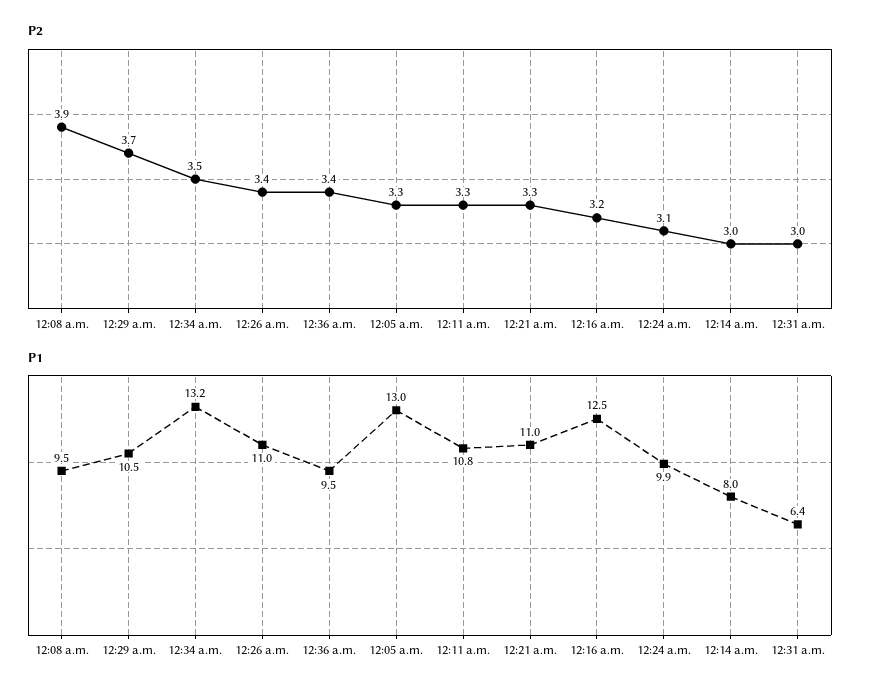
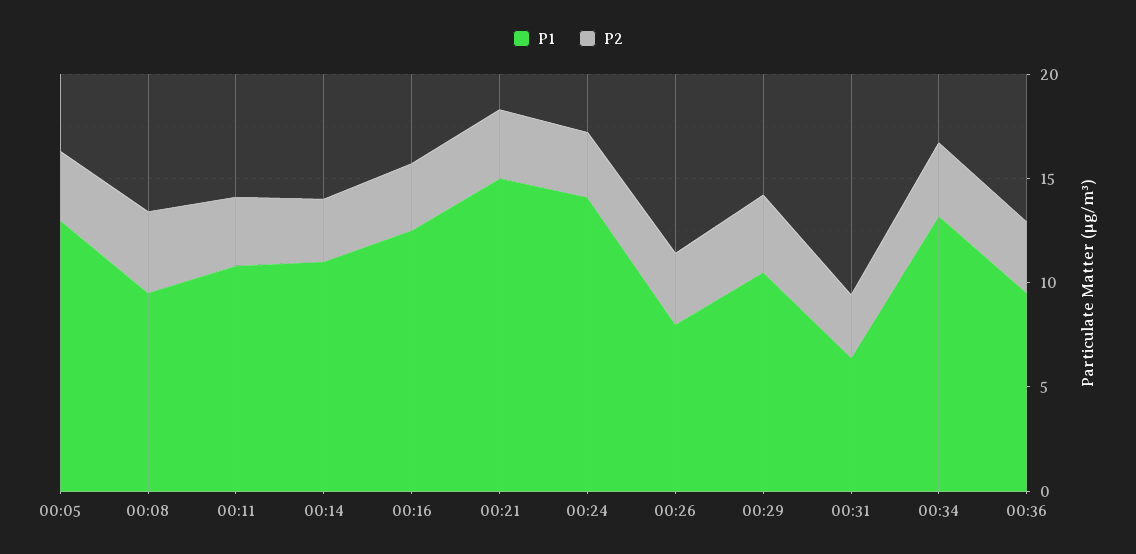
P1, 12:26 a.m.: 11 -> 8
P1, 12:21 a.m.: 11 -> 15
P1, 12:24 a.m.: 9.9 -> 14
P1, 12:14 a.m.: 8 -> 11

